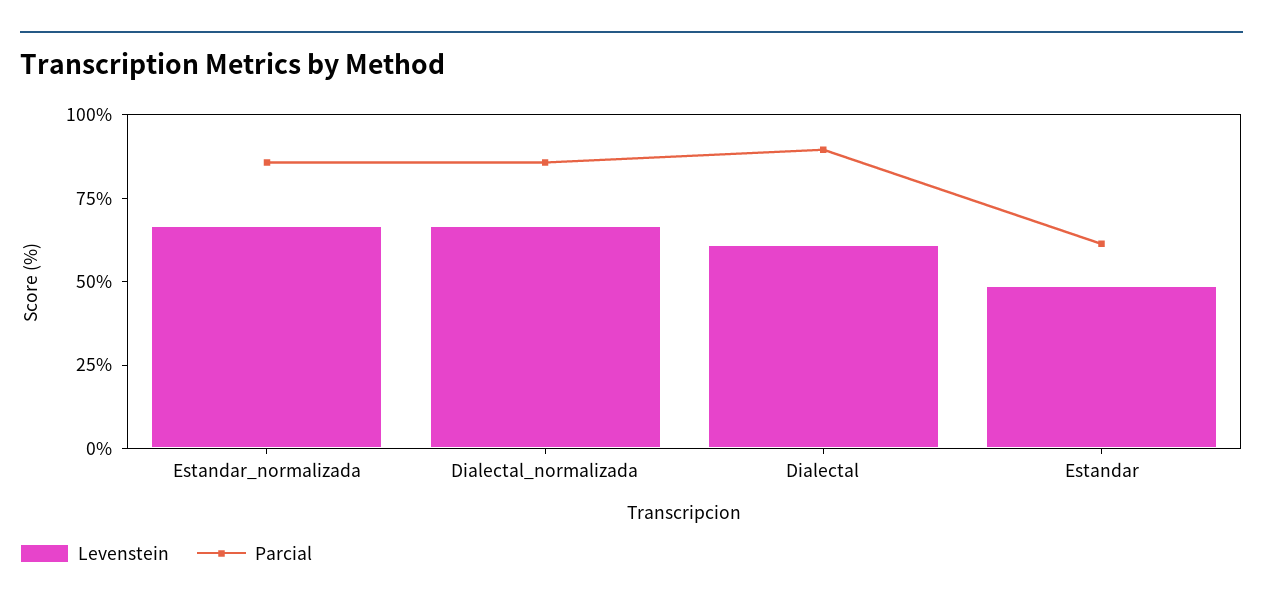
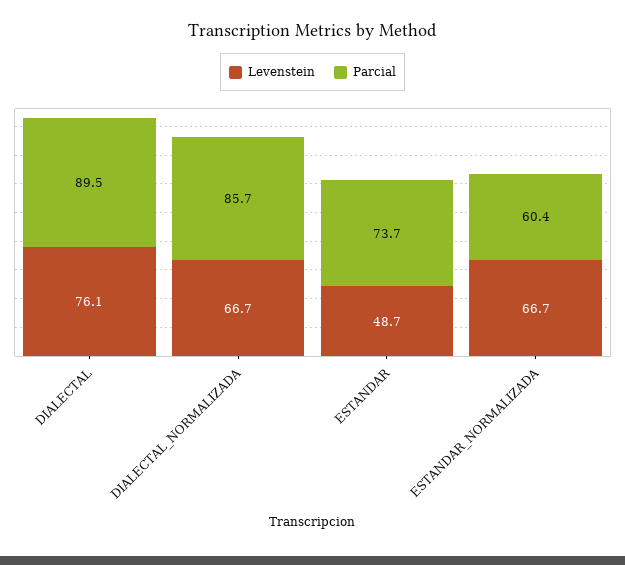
Parcial, Estandar_normalizada: 85 -> 60.4
Levenstein, Dialectal: 60 -> 76.1
Parcial, Estandar: 60 -> 73.7

